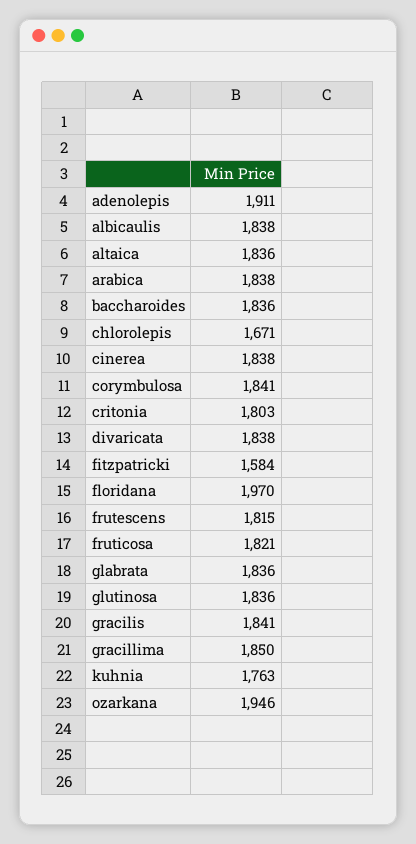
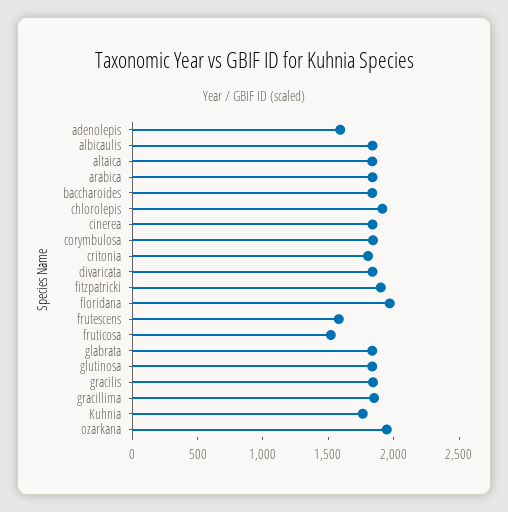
adenolepis: 1911 -> 1600
chlorolepis: 1671 -> 1900
fitzpatricki: 1584 -> 1900
frutescens: 1815 -> 1600
fruticosa: 1821 -> 1500

